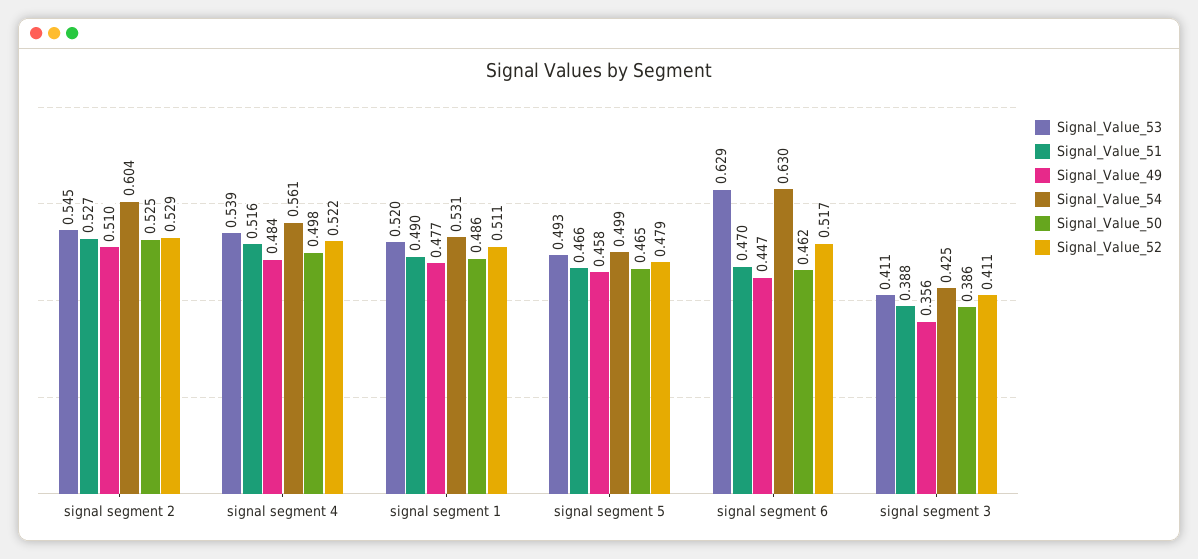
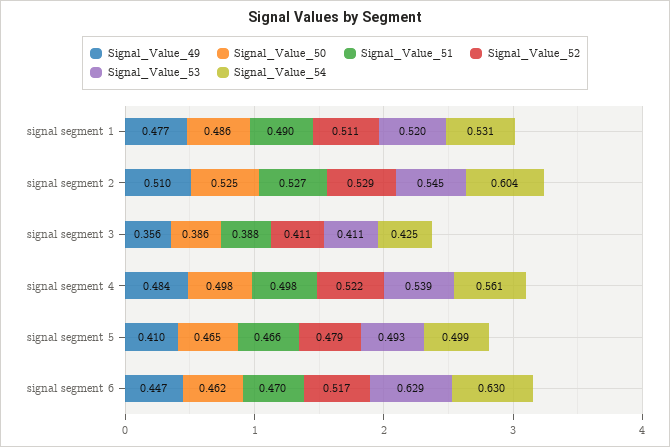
Signal_Value_51, signal segment 4: 0.516 -> 0.498
Signal_Value_49, signal segment 5: 0.458 -> 0.41

